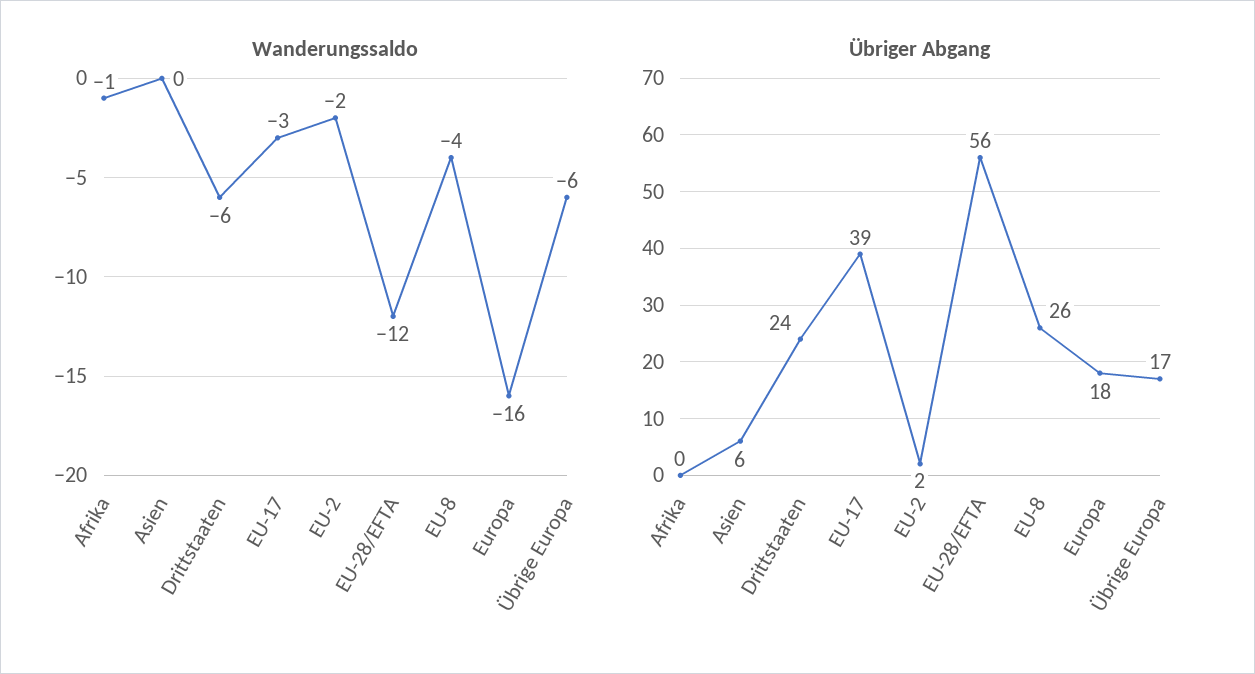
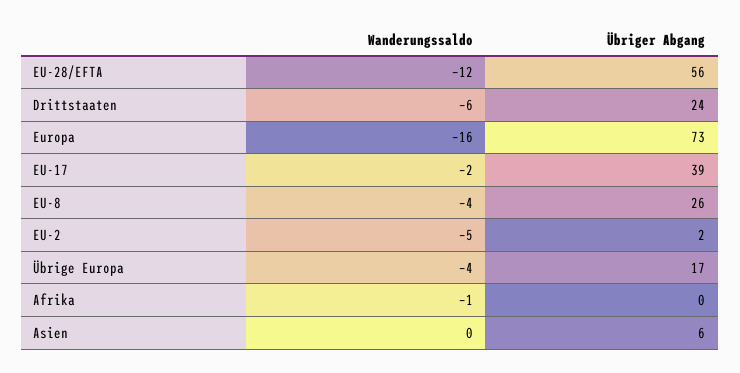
Wanderungssaldo, EU-17: -3 -> -2
Wanderungssaldo, EU-2: -2 -> -5
Wanderungssaldo, Übrige Europa: -6 -> -4
Übriger Abgang, Europa: 18 -> 73

